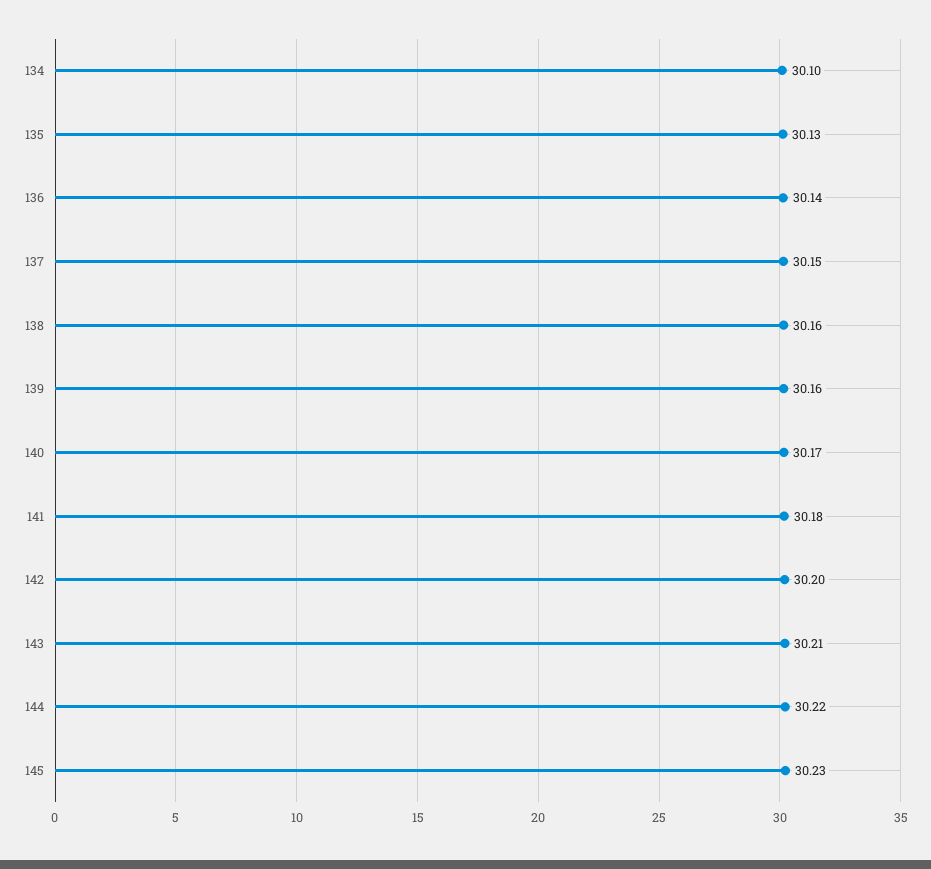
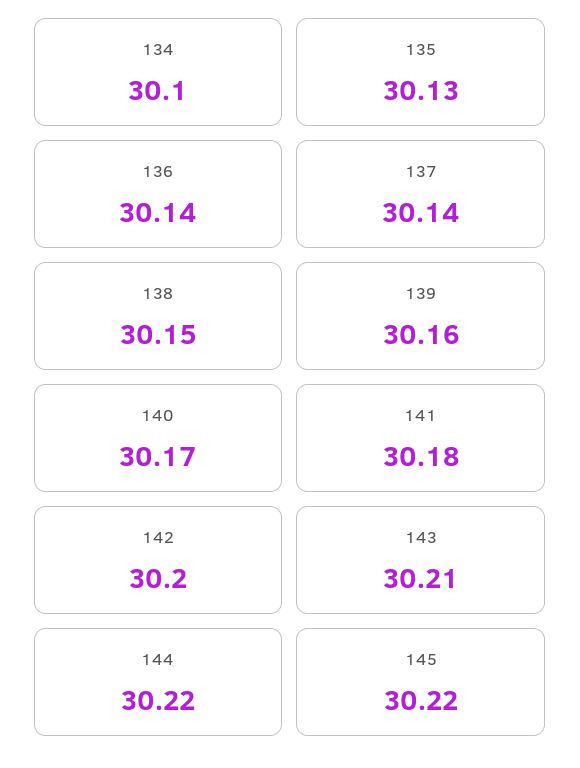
137: 30.15 -> 30.14
138: 30.16 -> 30.15
145: 30.23 -> 30.22

